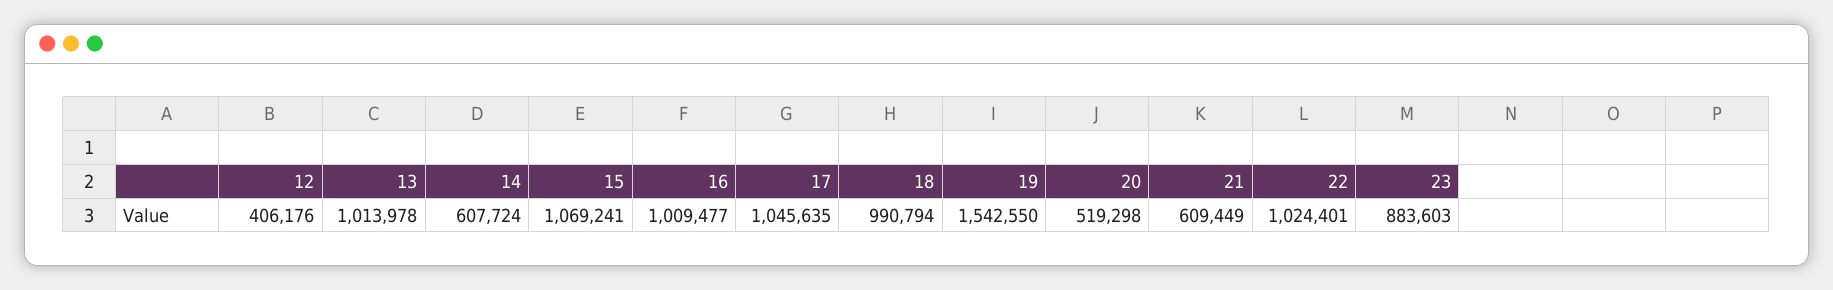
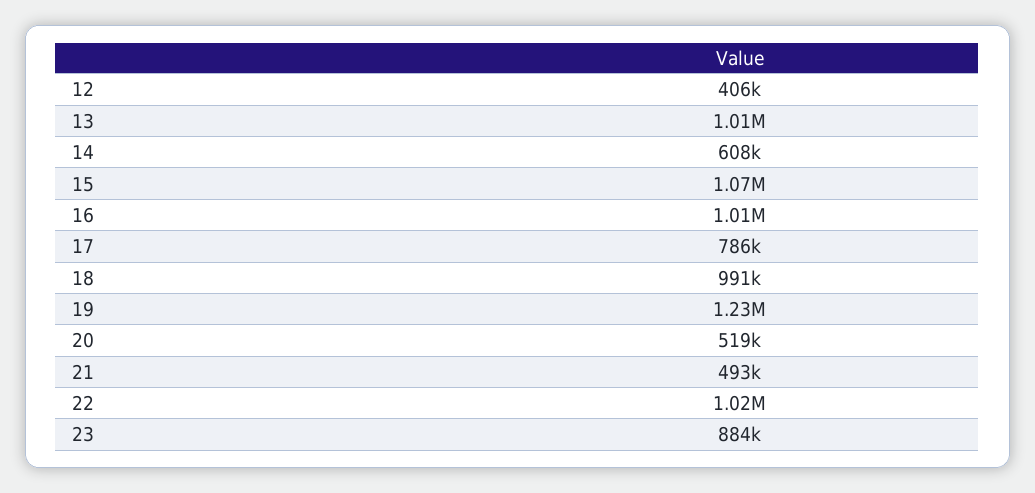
17: 1045635 -> 786000
19: 1542550 -> 1230000
21: 609449 -> 493000

